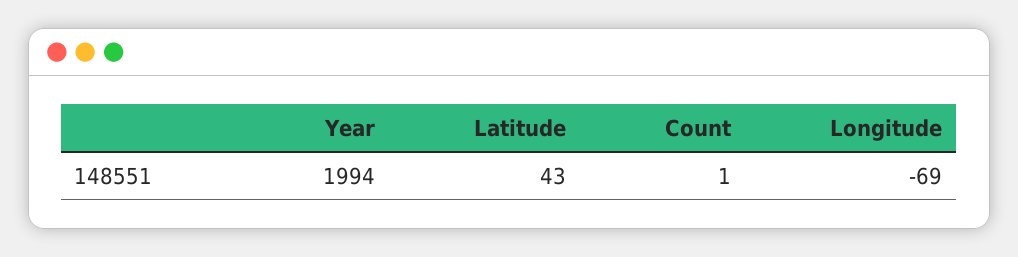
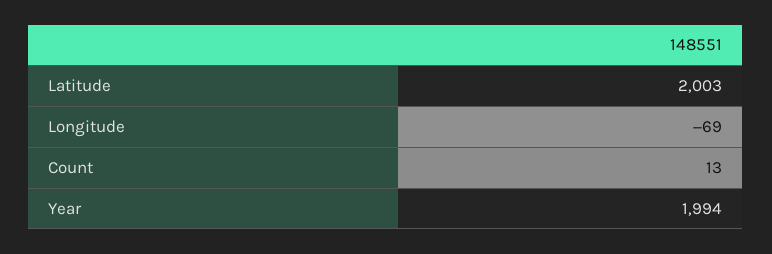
Latitude: 43 -> 2003
Count: 1 -> 13

